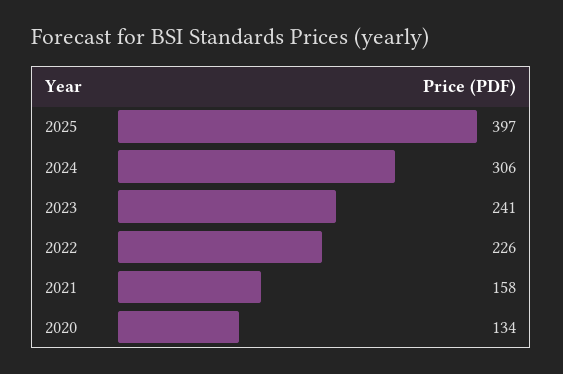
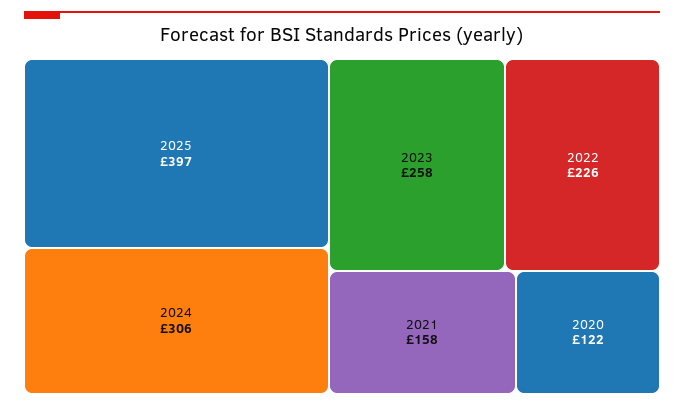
2023: 241 -> 258
2020: 134 -> 122

